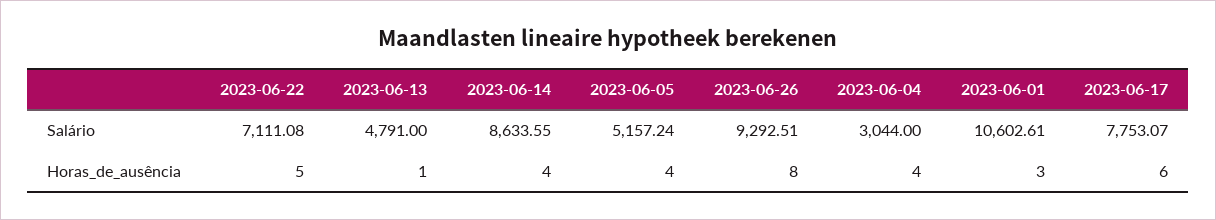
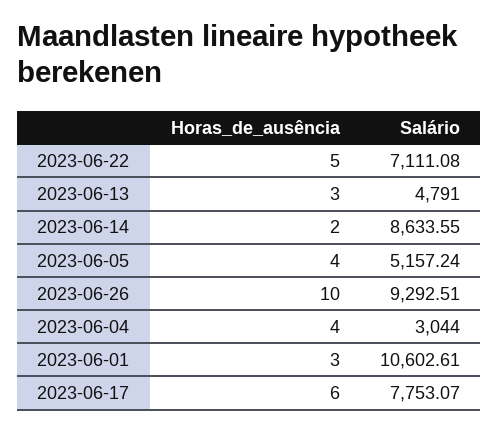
2023-06-13, Horas_de_ausência: 1 -> 3
2023-06-14, Horas_de_ausência: 4 -> 2
2023-06-26, Horas_de_ausência: 8 -> 10

